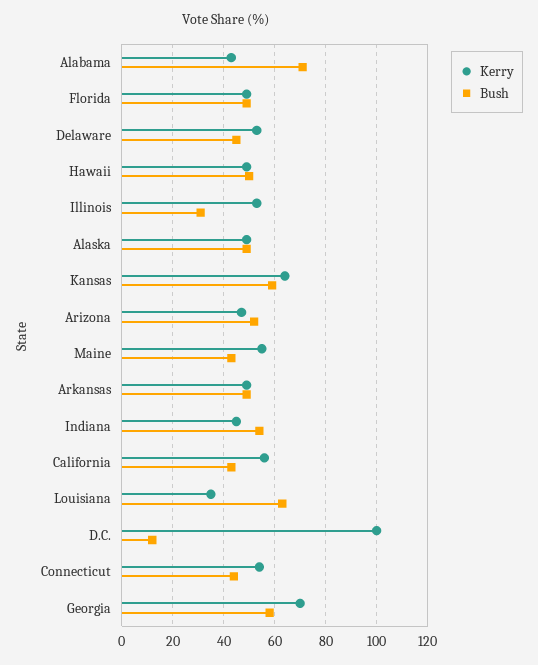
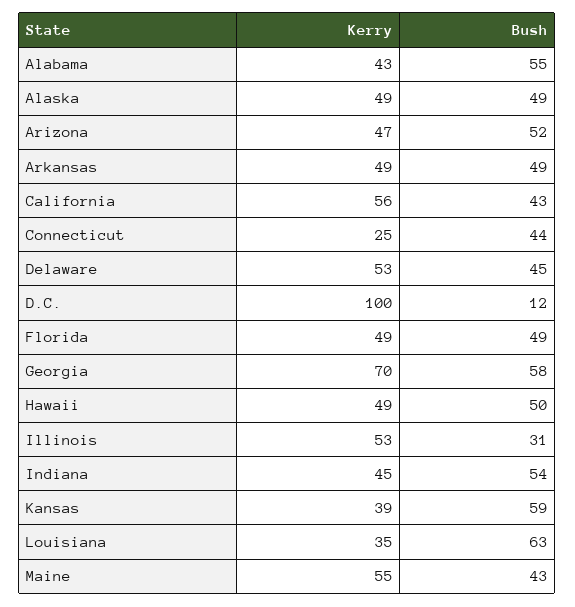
Bush, Alabama: 70 -> 55
Kerry, Kansas: 65 -> 39
Kerry, Connecticut: 55 -> 25

